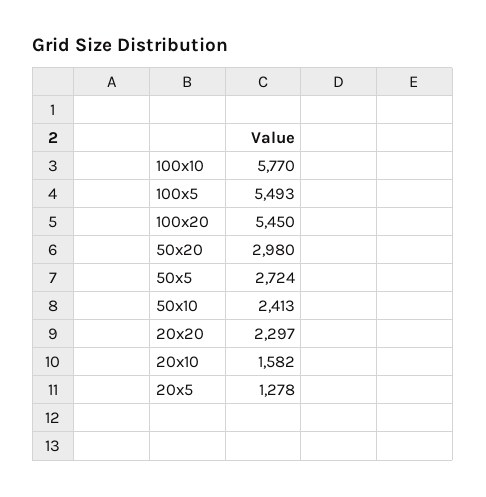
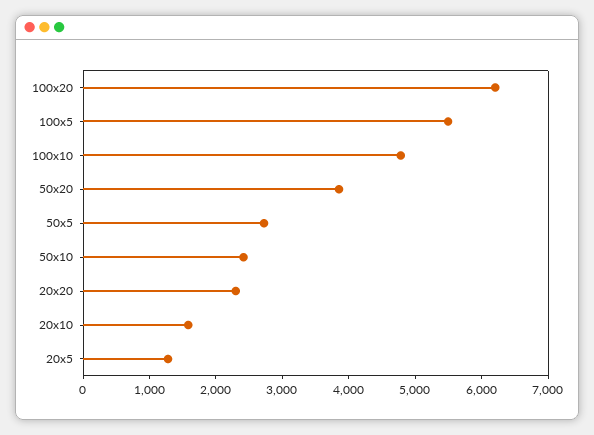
100x10: 5770 -> 4800
100x20: 5450 -> 6200
50x20: 2980 -> 3800

